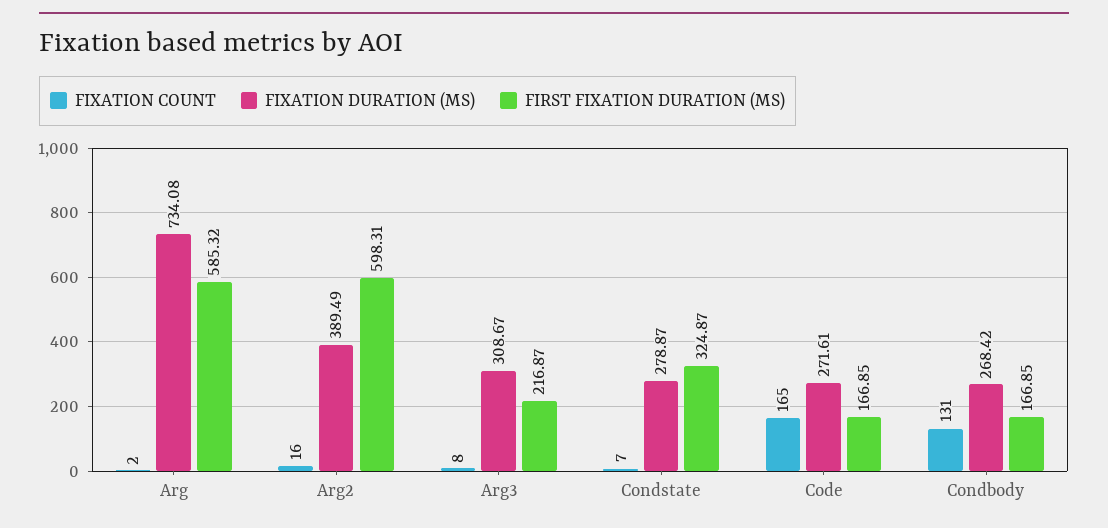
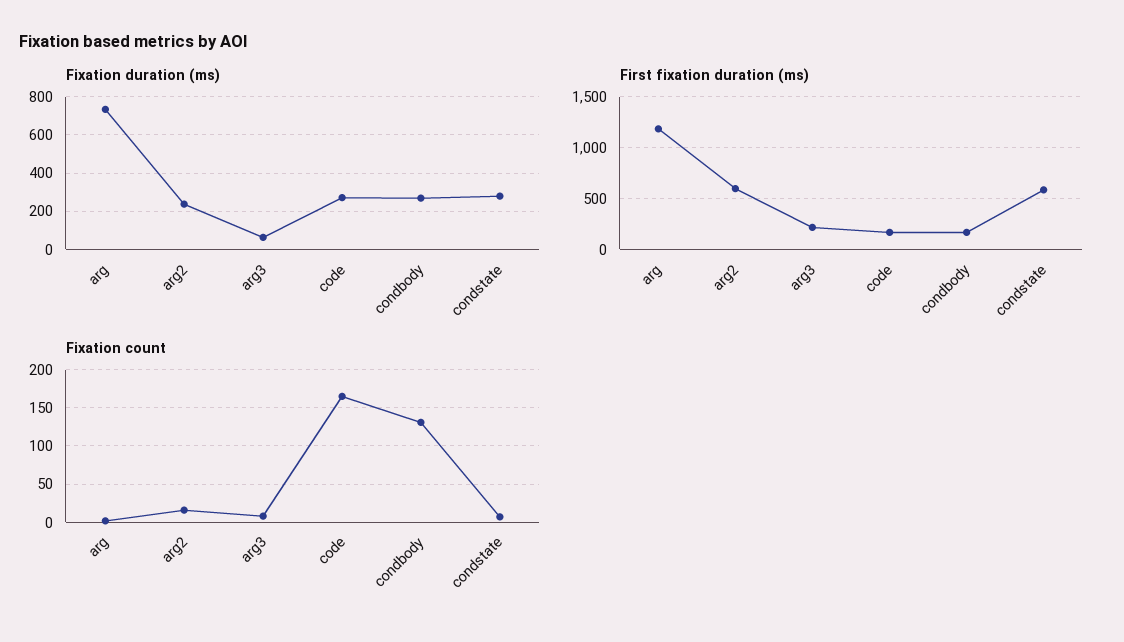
FIRST FIXATION DURATION (MS), Arg: 585.32 -> 1200
FIXATION DURATION (MS), Arg2: 389.49 -> 250
FIXATION DURATION (MS), Arg3: 308.67 -> 50
FIRST FIXATION DURATION (MS), Condstate: 324.87 -> 600

